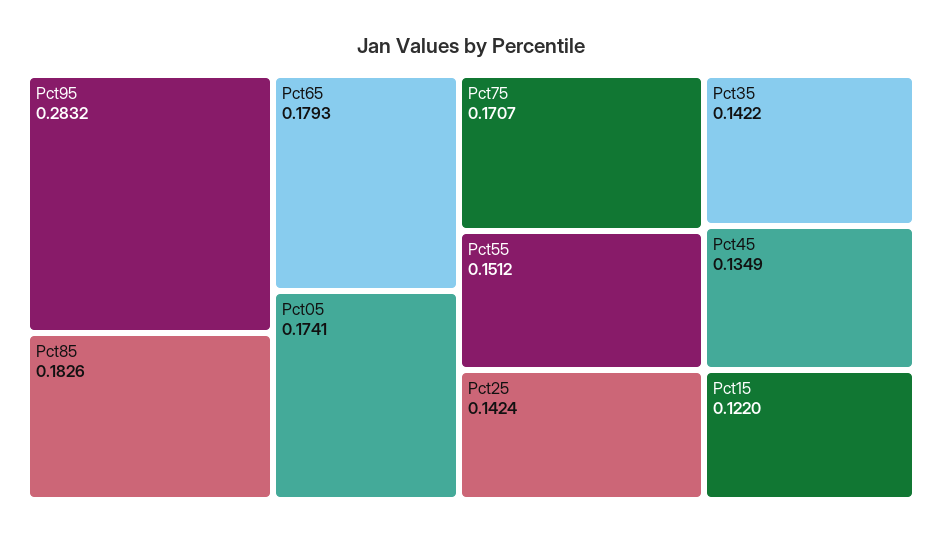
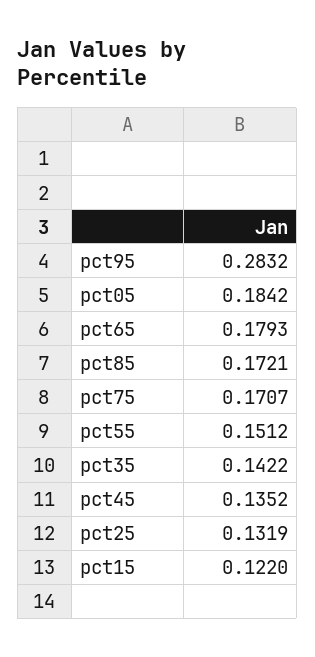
Pct85: 0.1826 -> 0.1721
Pct05: 0.1741 -> 0.1842
Pct25: 0.1424 -> 0.1319
Pct45: 0.1349 -> 0.1352

